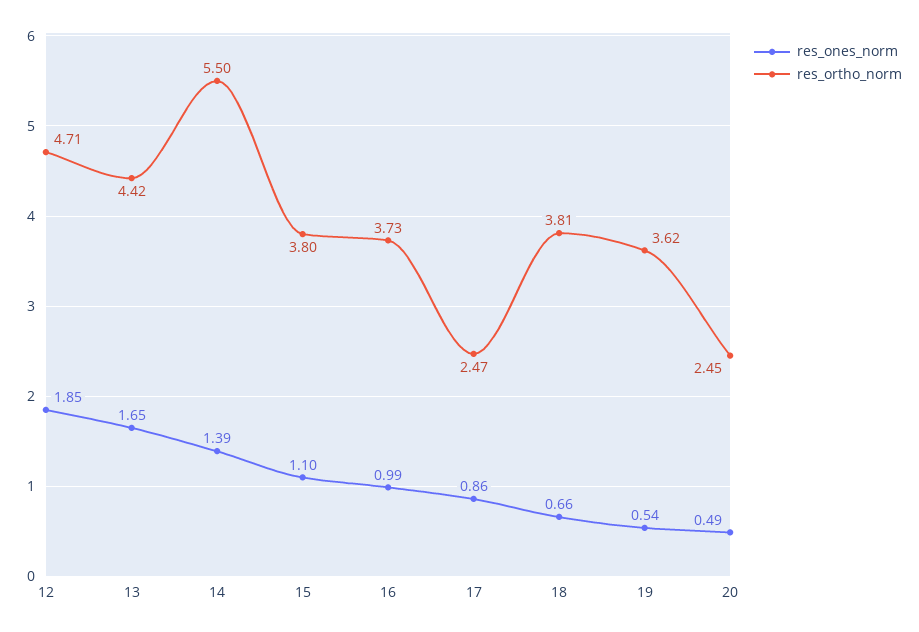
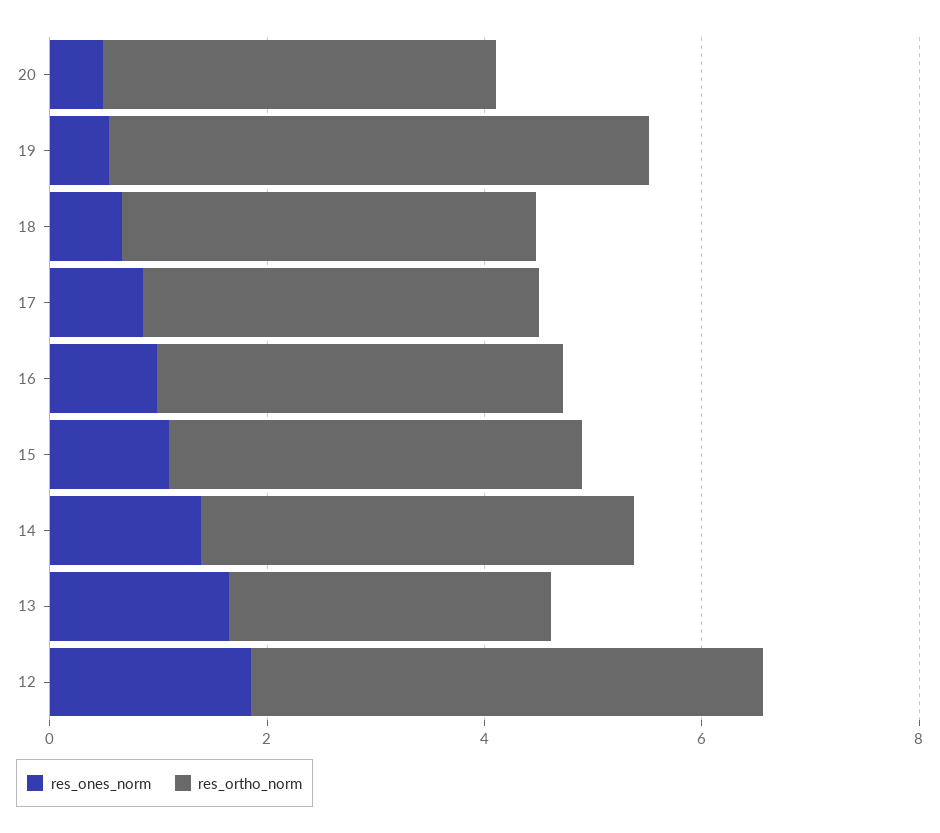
res_ortho_norm, 13: 4.42 -> 3
res_ortho_norm, 14: 5.5 -> 4
res_ortho_norm, 17: 2.47 -> 3.5
res_ortho_norm, 19: 3.62 -> 5
res_ortho_norm, 20: 2.45 -> 3.5

